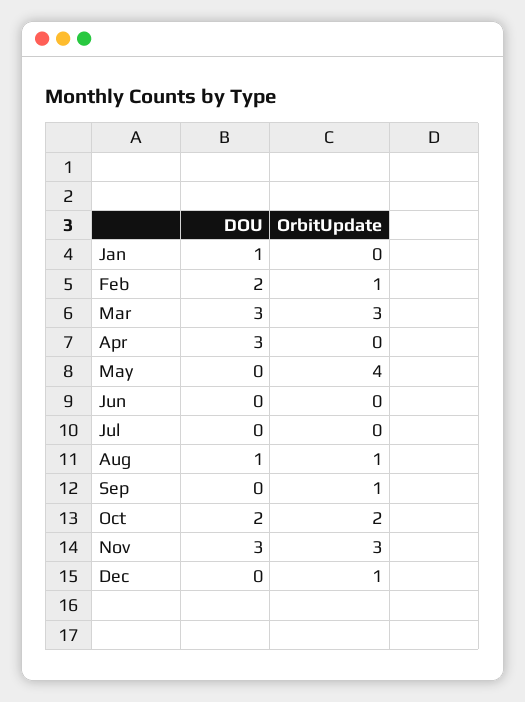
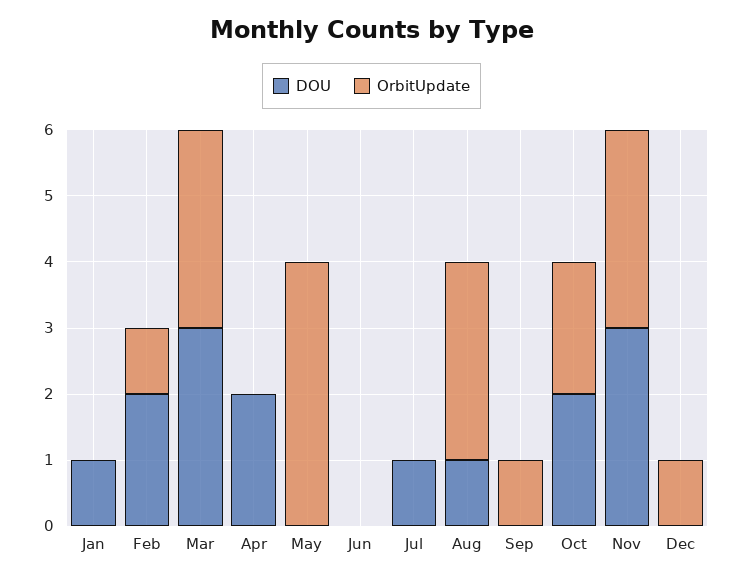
DOU, Apr: 3 -> 2
DOU, Jul: 0 -> 1
OrbitUpdate, Aug: 1 -> 3

